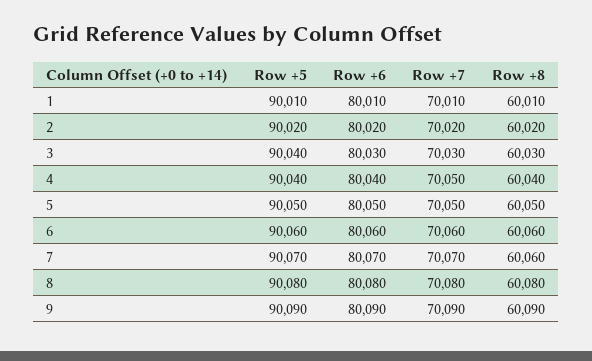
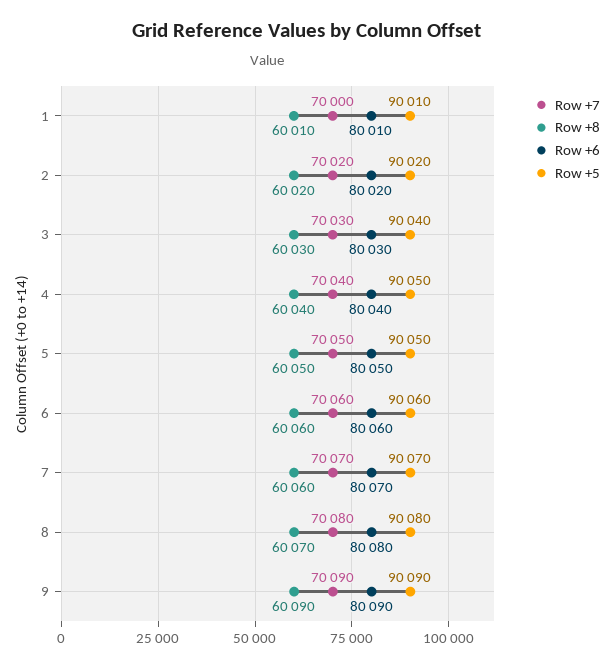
Row +7, 1: 70010 -> 70000
Row +5, 4: 90040 -> 90050
Row +7, 4: 70050 -> 70040
Row +8, 8: 60080 -> 60070

